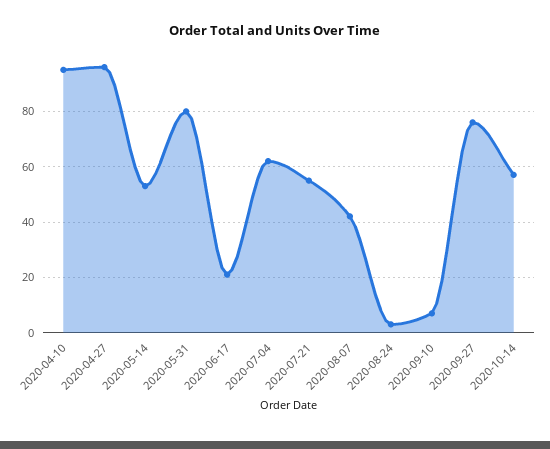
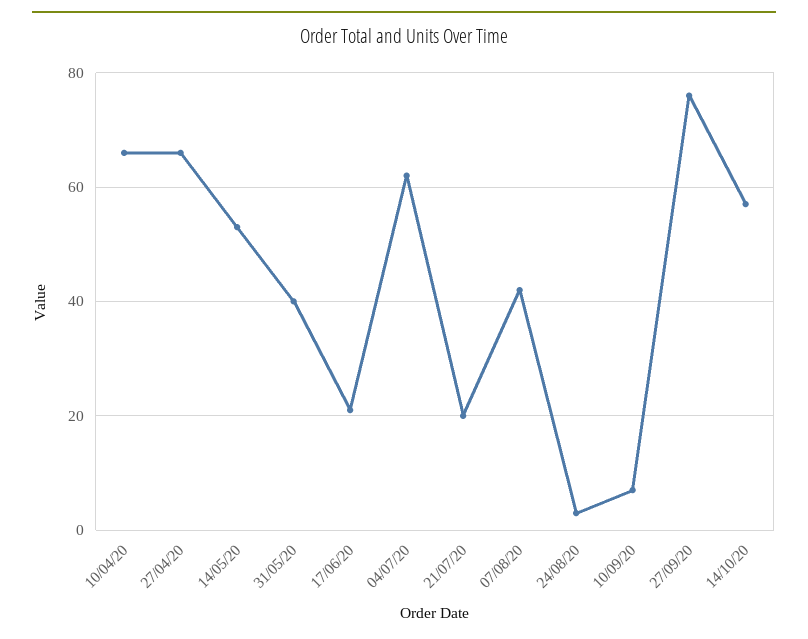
2020-04-10: 95 -> 65
2020-04-27: 95 -> 65
2020-05-31: 80 -> 40
2020-07-21: 55 -> 20

